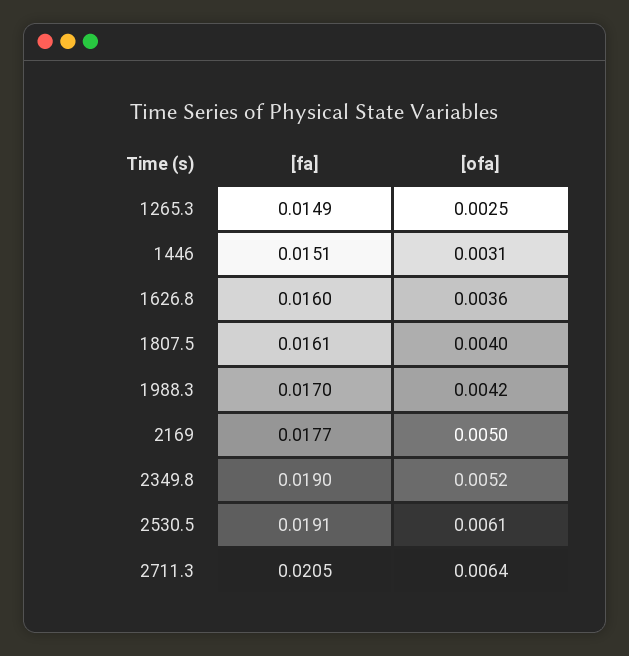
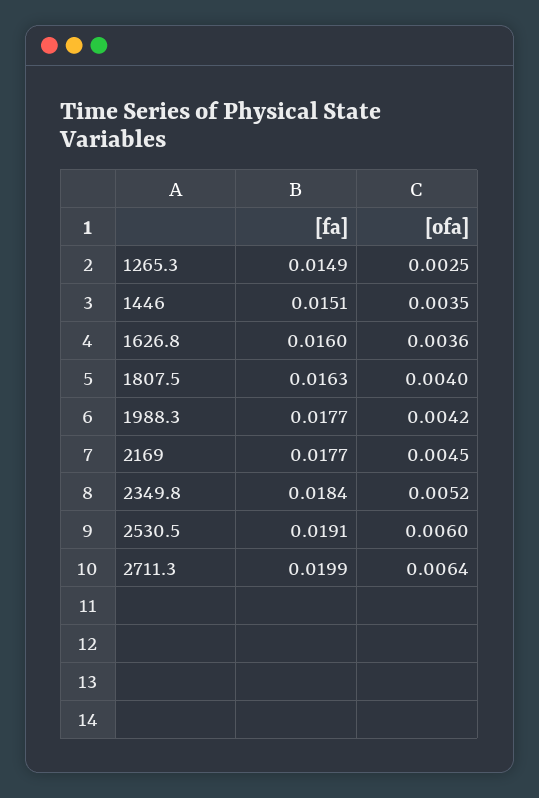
[ofa], 1446: 0.0031 -> 0.0035
[fa], 1807.5: 0.0161 -> 0.0163
[fa], 1988.3: 0.017 -> 0.0177
[ofa], 2169: 0.005 -> 0.0045
[fa], 2349.8: 0.019 -> 0.0184
[ofa], 2530.5: 0.0061 -> 0.006
[fa], 2711.3: 0.0205 -> 0.0199

